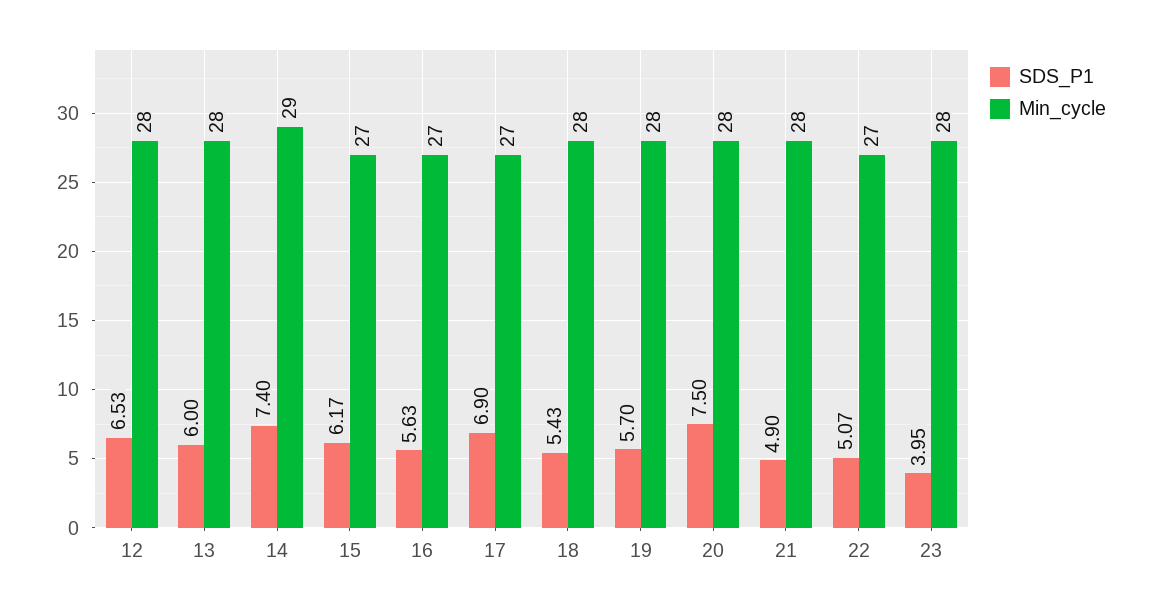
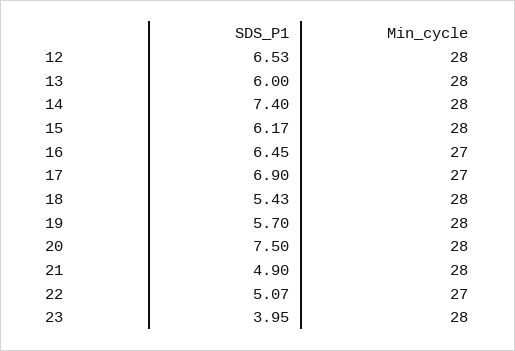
Min_cycle, 14: 29 -> 28
Min_cycle, 15: 27 -> 28
SDS_P1, 16: 5.63 -> 6.45

